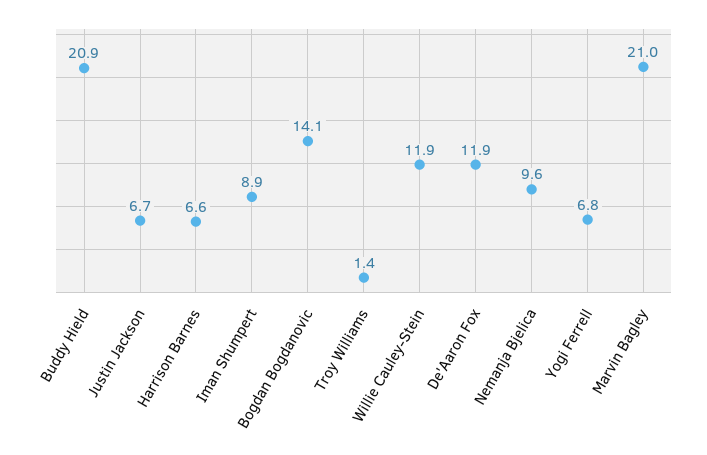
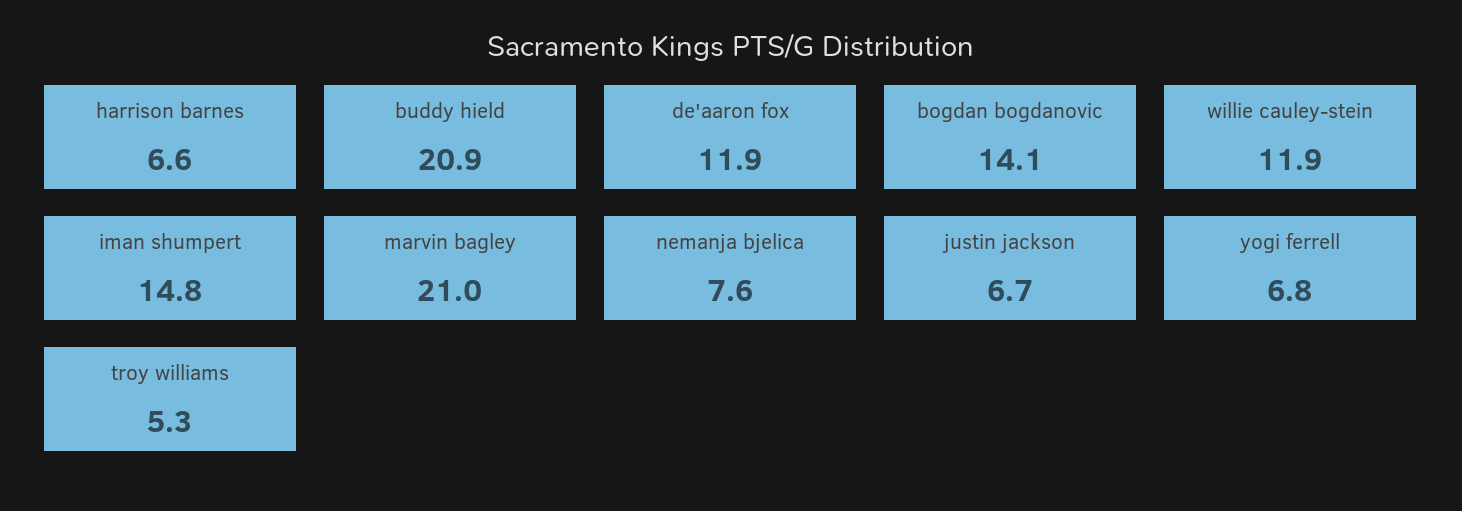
Iman Shumpert: 8.9 -> 14.8
Troy Williams: 1.4 -> 5.3
Nemanja Bjelica: 9.6 -> 7.6

